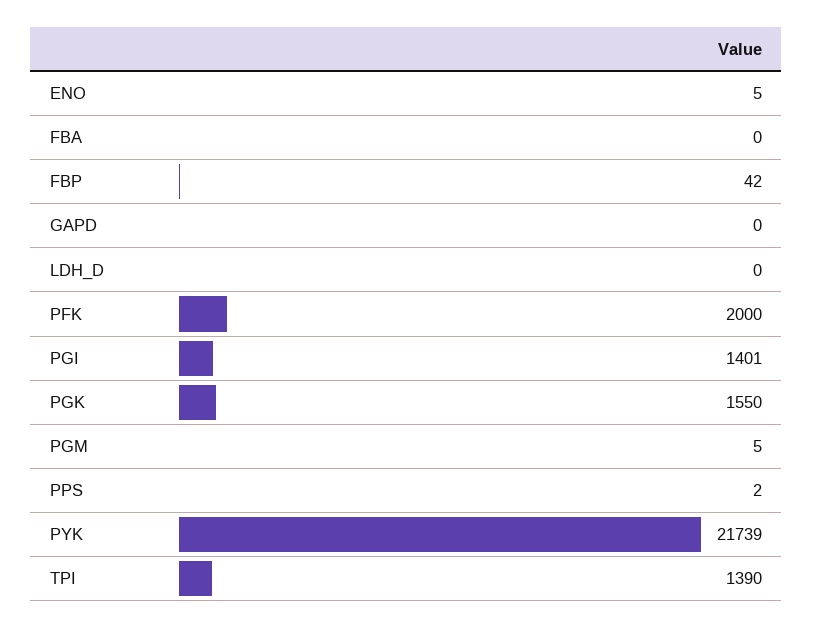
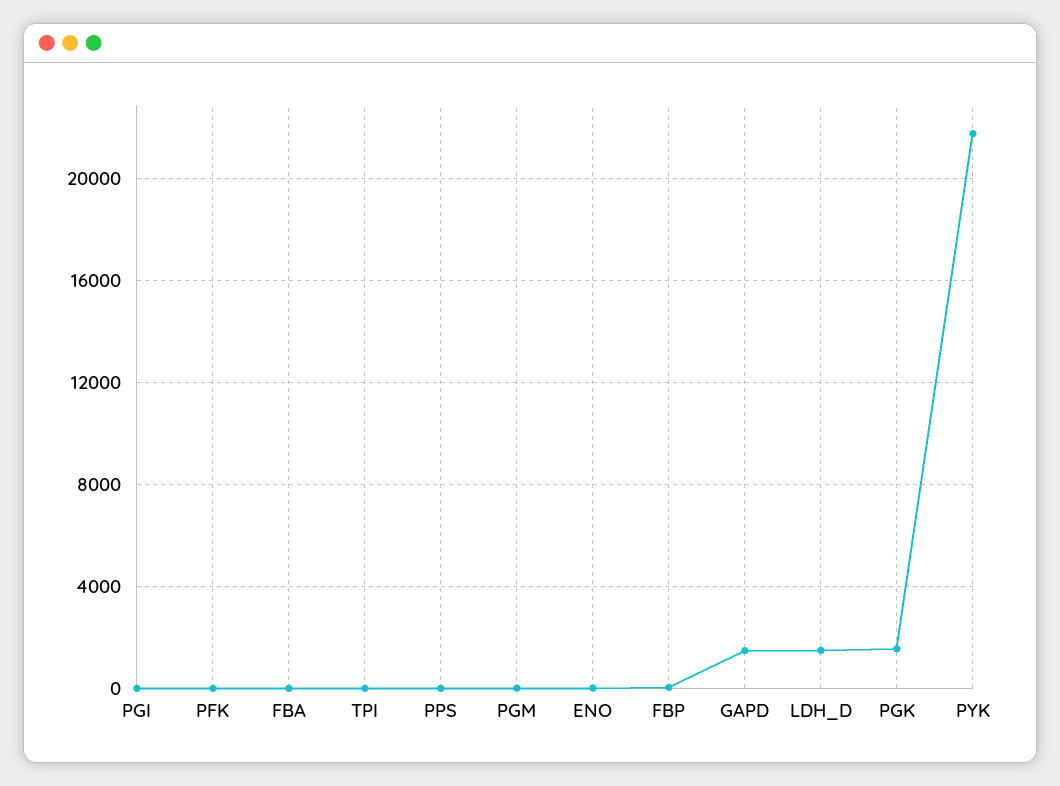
GAPD: 0 -> 1500
LDH_D: 0 -> 1500
PFK: 2000 -> 0
PGI: 1401 -> 0
TPI: 1390 -> 0

